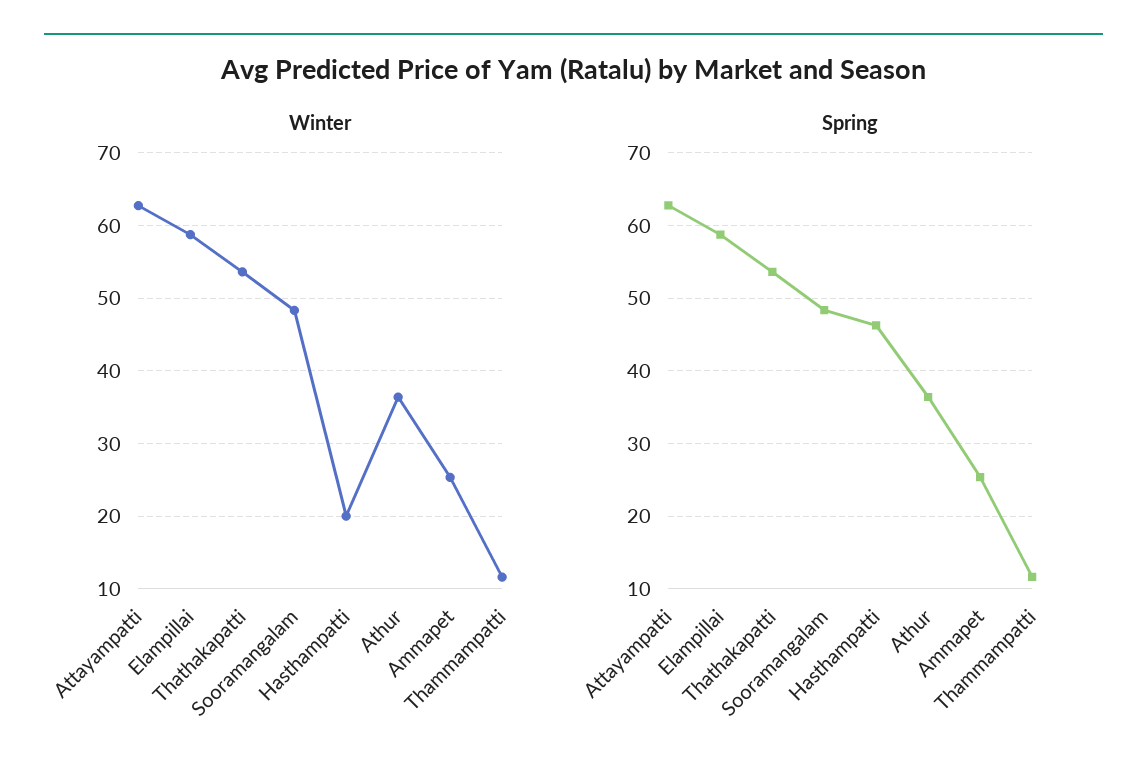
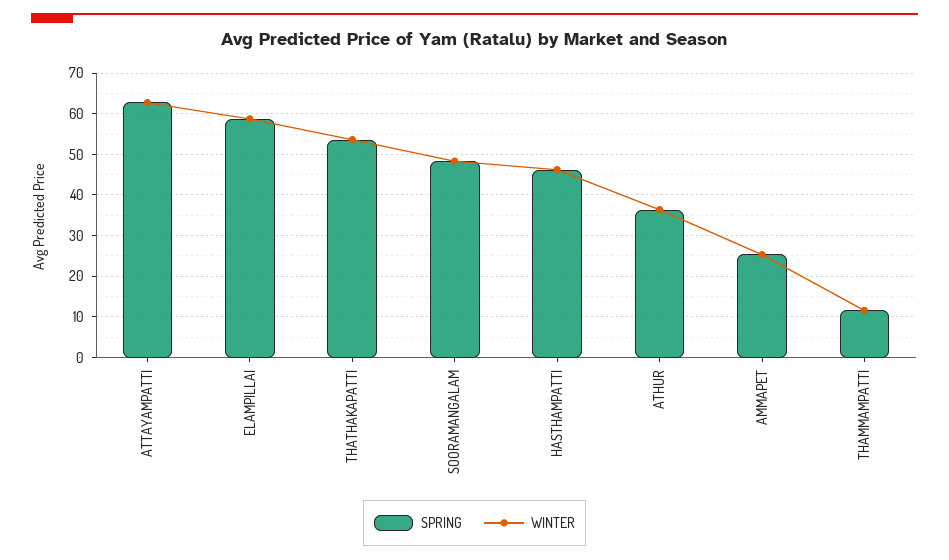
Winter, Hasthampatti: 20 -> 46

